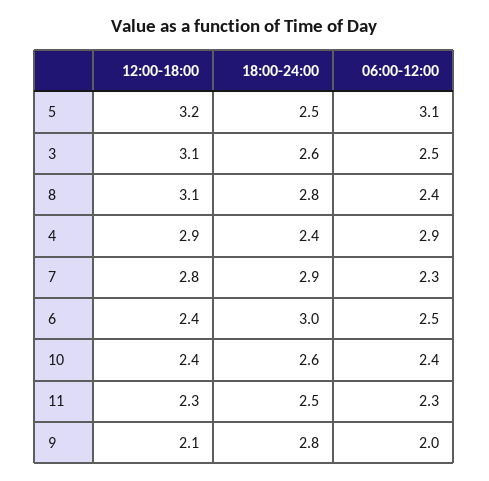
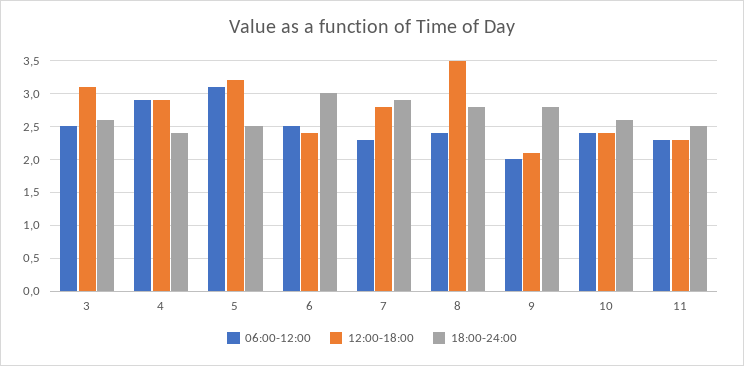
12:00-18:00, 8: 3.1 -> 3.5

